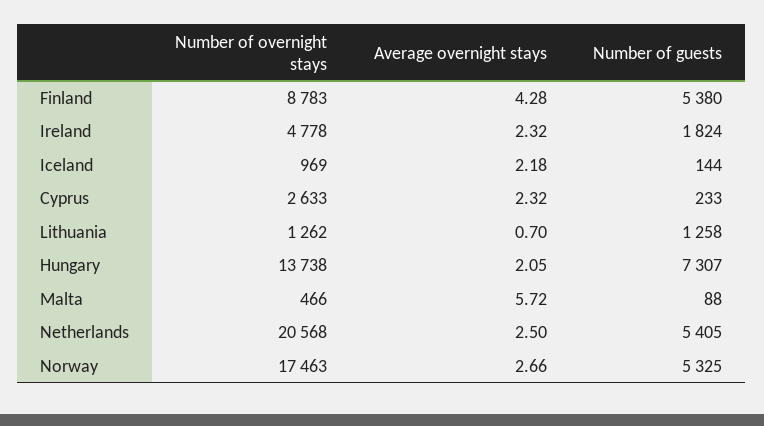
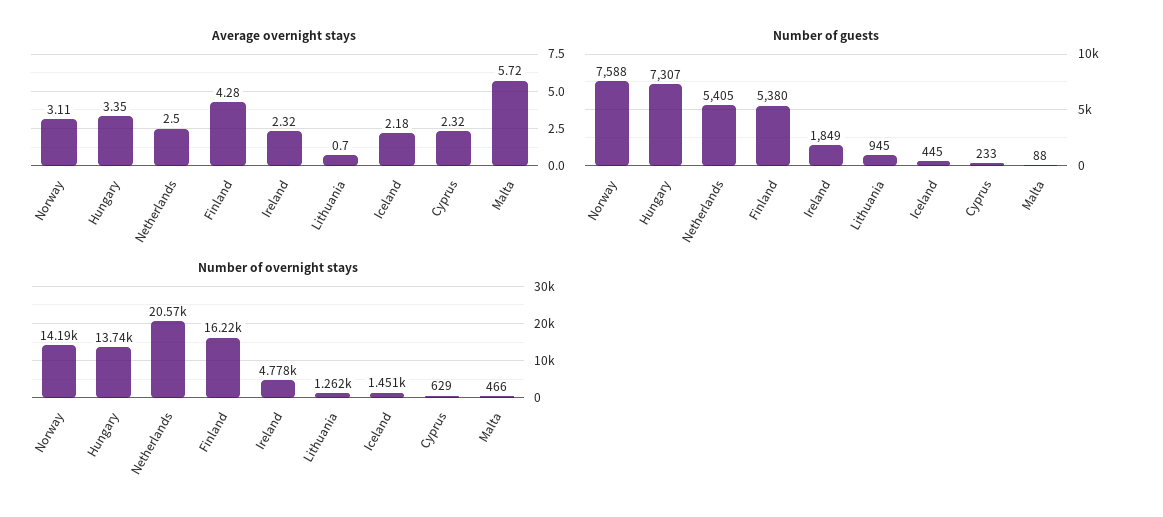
Number of overnight stays, Finland: 8783 -> 16220
Number of guests, Ireland: 1824 -> 1849
Number of overnight stays, Iceland: 969 -> 1451
Number of guests, Iceland: 144 -> 445
Number of overnight stays, Cyprus: 2633 -> 629
Number of guests, Lithuania: 1258 -> 945
Average overnight stays, Hungary: 2.05 -> 3.35
Number of overnight stays, Norway: 17463 -> 14190
Average overnight stays, Norway: 2.66 -> 3.11
Number of guests, Norway: 5325 -> 7588

